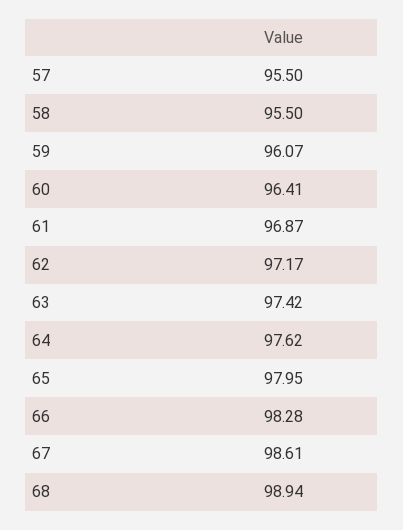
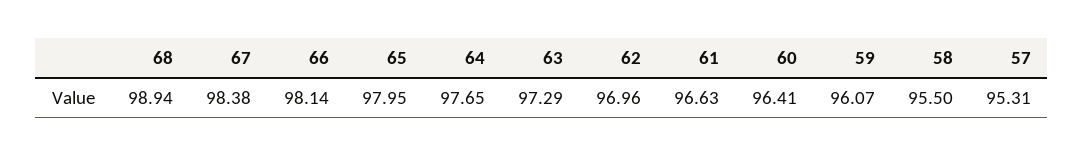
57: 95.5 -> 95.31
61: 96.87 -> 96.63
62: 97.17 -> 96.96
63: 97.42 -> 97.29
64: 97.62 -> 97.65
66: 98.28 -> 98.14
67: 98.61 -> 98.38

